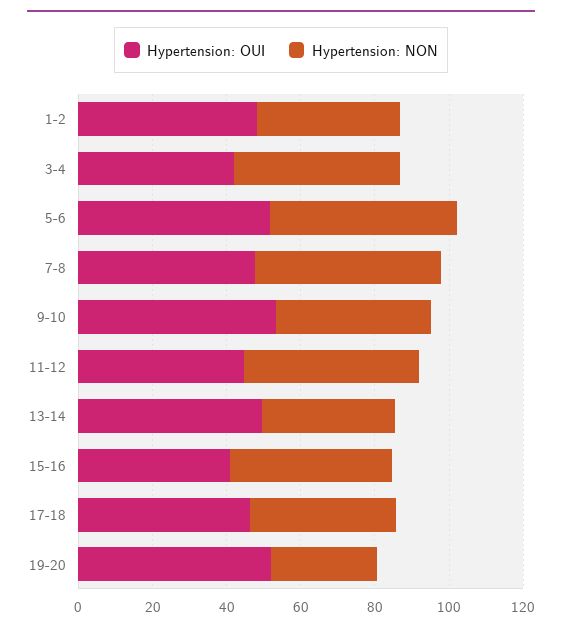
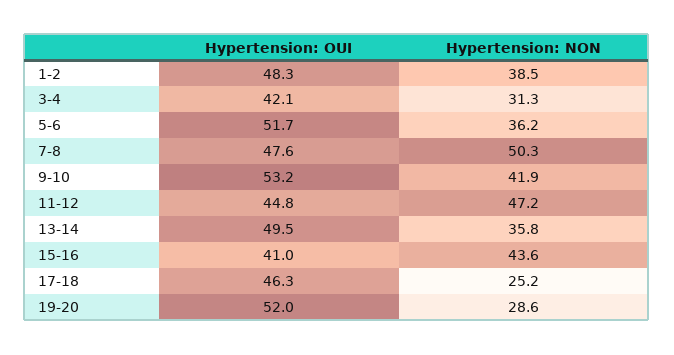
Hypertension: NON, 3-4: 45 -> 31.3
Hypertension: NON, 5-6: 50 -> 36.2
Hypertension: NON, 17-18: 40 -> 25.2

